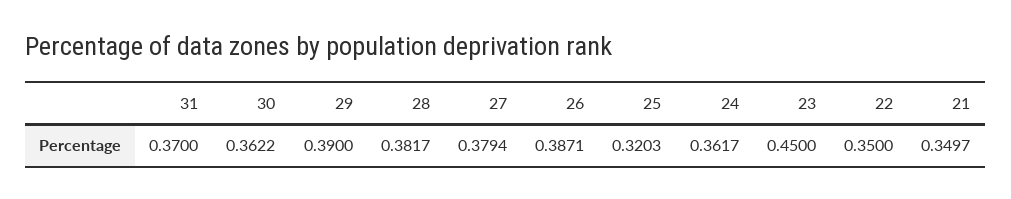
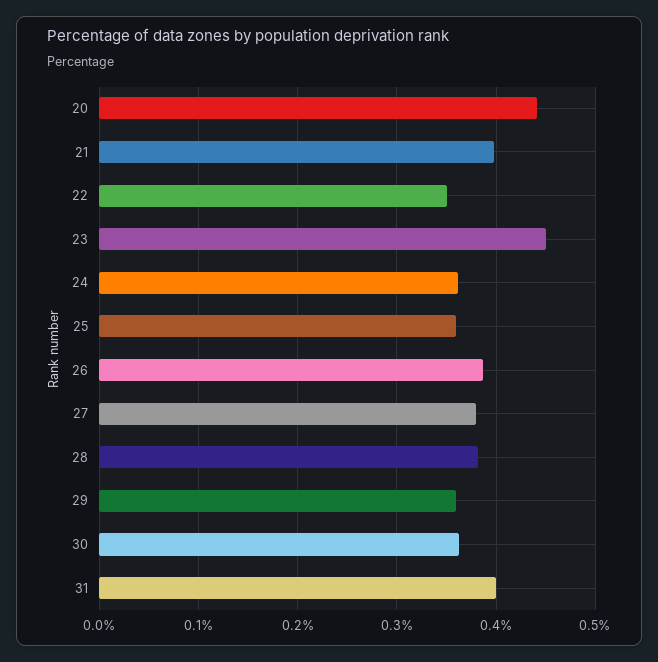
31: 0.37 -> 0.4
29: 0.39 -> 0.36
25: 0.3203 -> 0.36
21: 0.3497 -> 0.4
20: none -> 0.44

